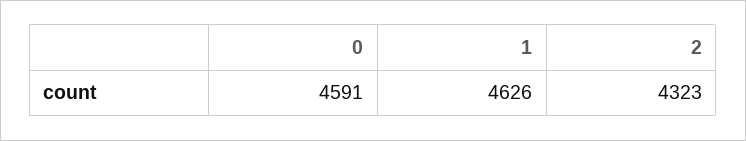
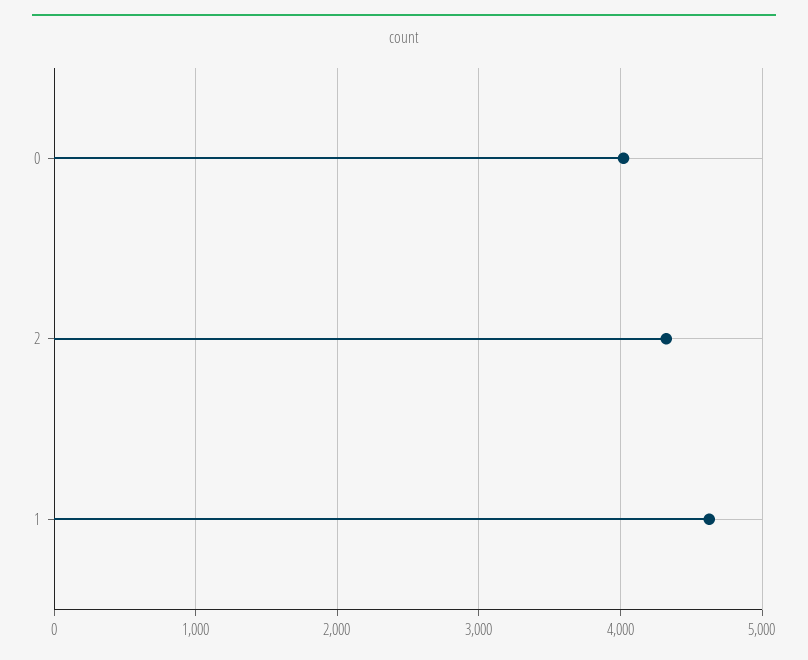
0: 4591 -> 4000

